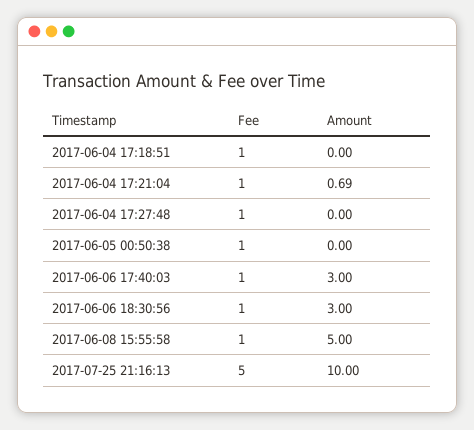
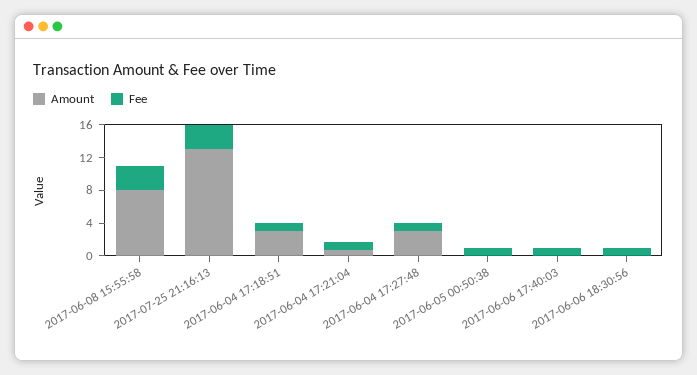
Amount, 2017-06-04 17:18:51: 0 -> 3
Amount, 2017-06-04 17:27:48: 0 -> 3
Amount, 2017-06-06 17:40:03: 3 -> 0
Amount, 2017-06-06 18:30:56: 3 -> 0
Fee, 2017-06-08 15:55:58: 1 -> 3
Amount, 2017-06-08 15:55:58: 5 -> 8
Fee, 2017-07-25 21:16:13: 5 -> 3
Amount, 2017-07-25 21:16:13: 10 -> 13

